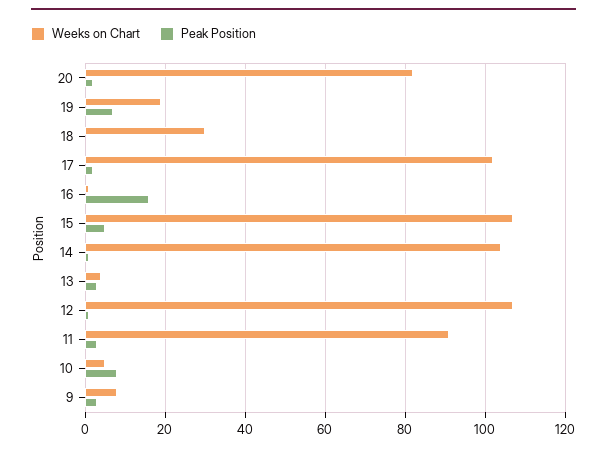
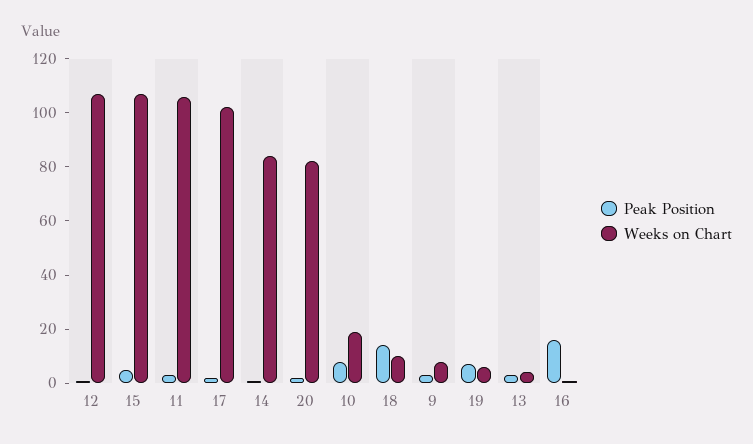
Weeks on Chart, 19: 20 -> 5
Weeks on Chart, 18: 30 -> 10
Peak Position, 18: 0 -> 15
Weeks on Chart, 14: 105 -> 85
Weeks on Chart, 11: 90 -> 105
Weeks on Chart, 10: 5 -> 20

